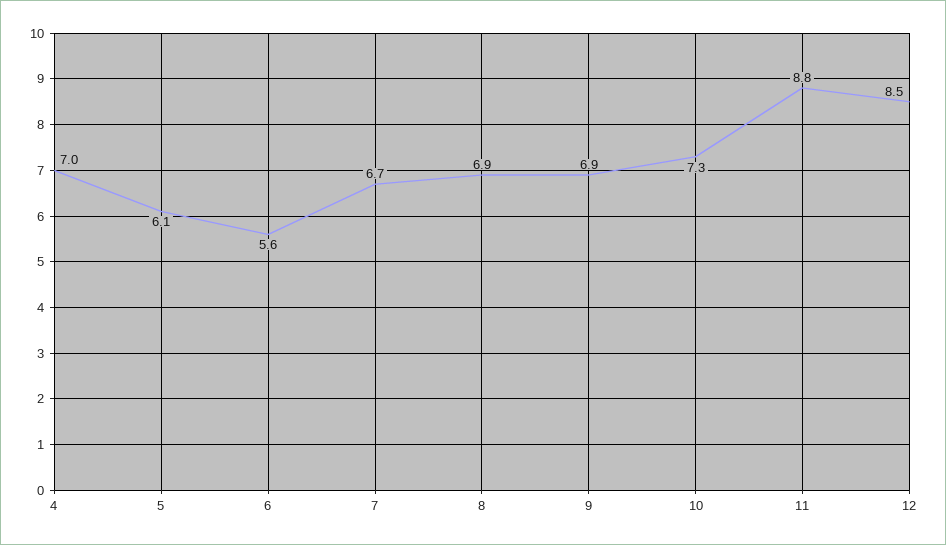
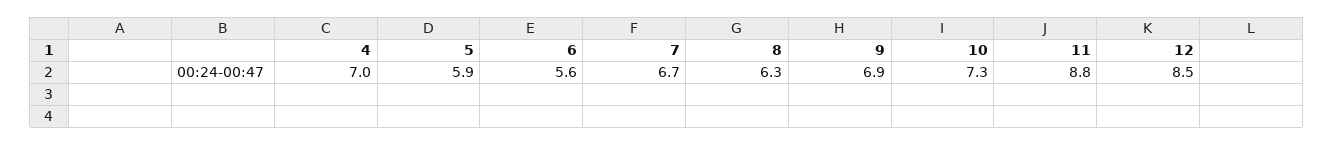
5: 6.1 -> 5.9
8: 6.9 -> 6.3

